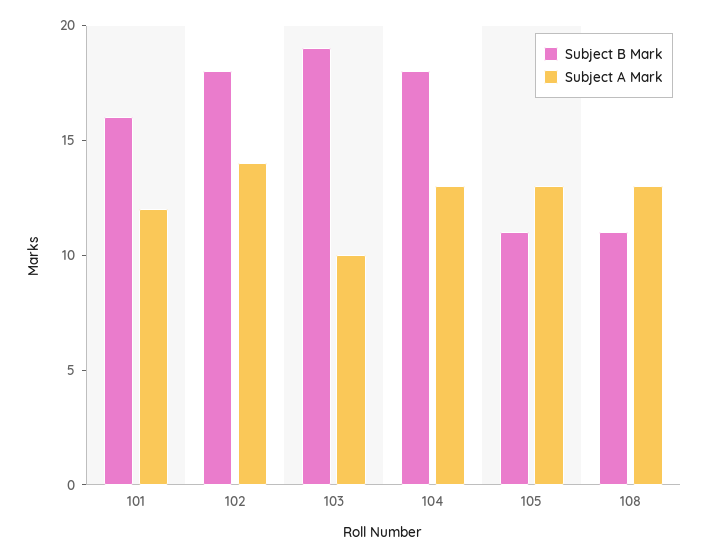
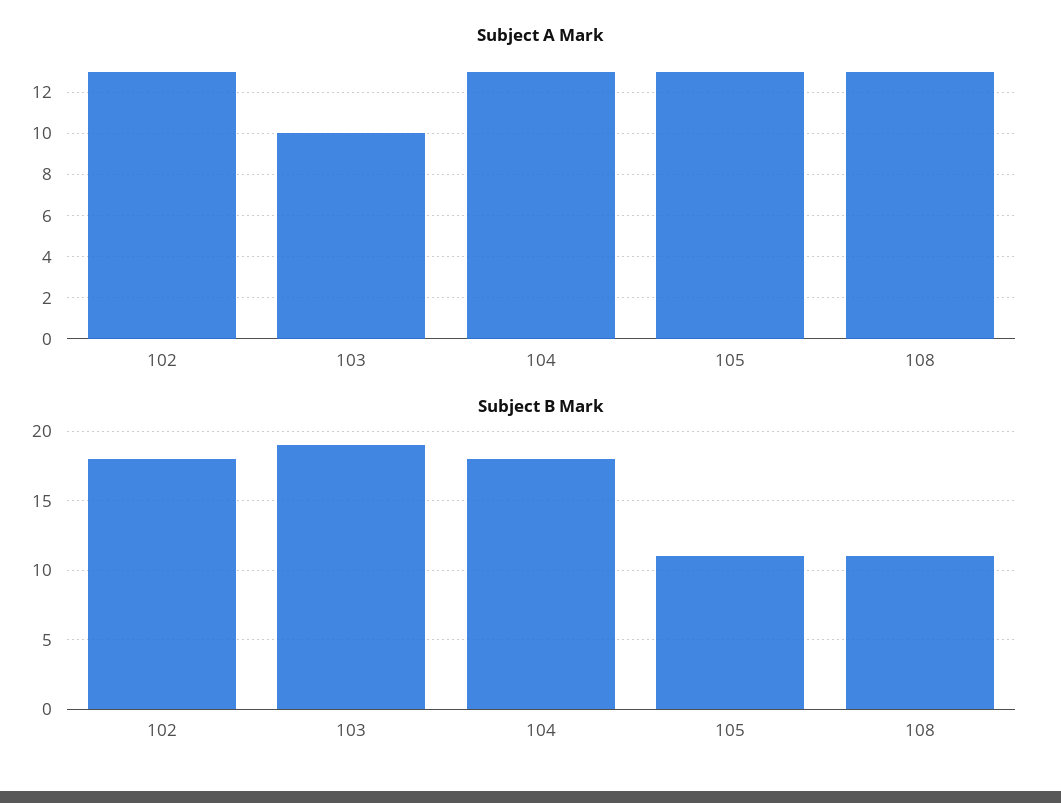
Subject B Mark, 101: 16 -> none
Subject A Mark, 101: 12 -> none
Subject A Mark, 102: 14 -> 13

